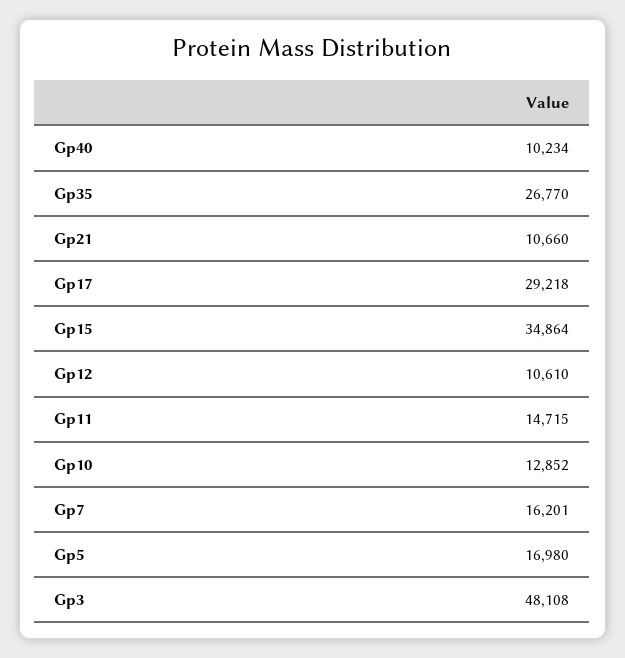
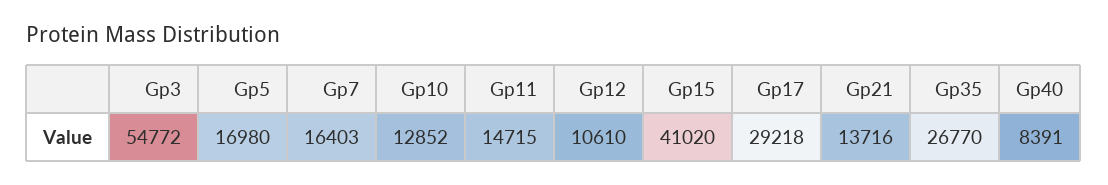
Gp40: 10234 -> 8391
Gp21: 10660 -> 13716
Gp15: 34864 -> 41020
Gp7: 16201 -> 16403
Gp3: 48108 -> 54772

